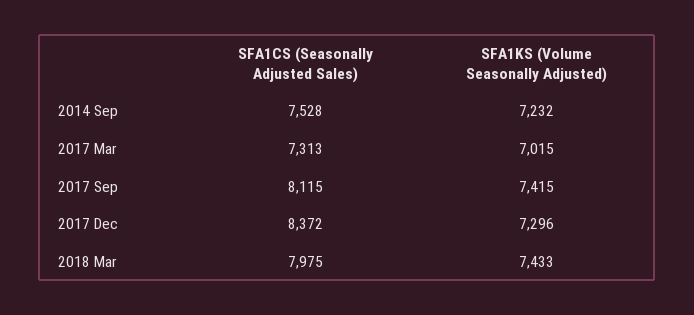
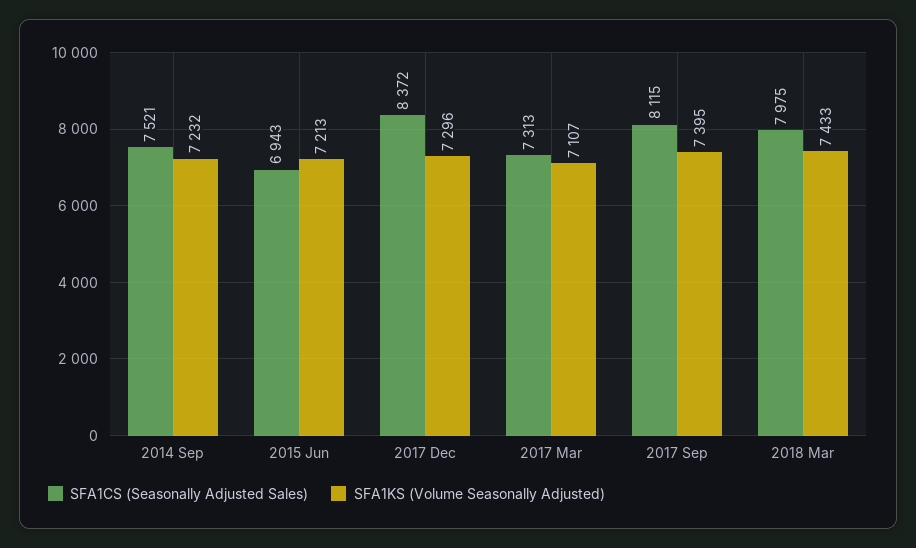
SFA1CS (Seasonally Adjusted Sales), 2014 Sep: 7528 -> 7521
SFA1KS (Volume Seasonally Adjusted), 2017 Mar: 7015 -> 7107
SFA1KS (Volume Seasonally Adjusted), 2017 Sep: 7415 -> 7395
SFA1CS (Seasonally Adjusted Sales), 2015 Jun: none -> 6943
SFA1KS (Volume Seasonally Adjusted), 2015 Jun: none -> 7213

